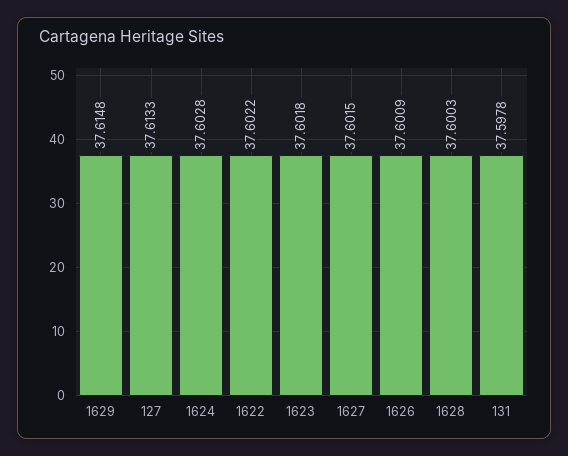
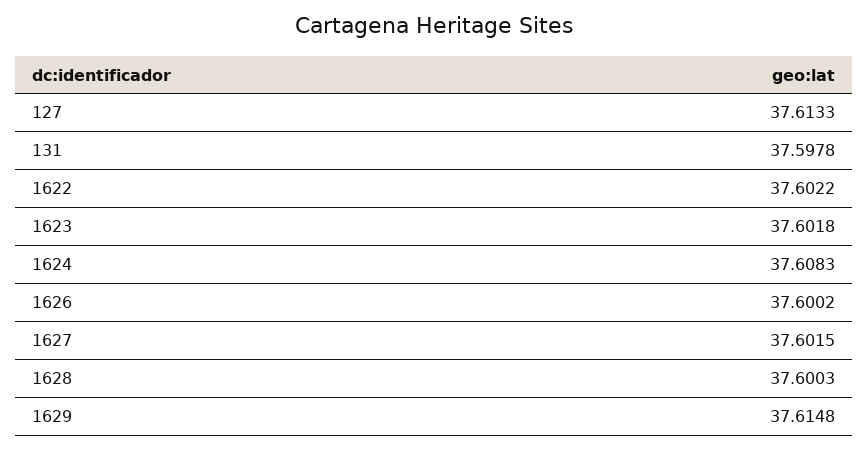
1624: 37.6028 -> 37.6083
1626: 37.6009 -> 37.6002

